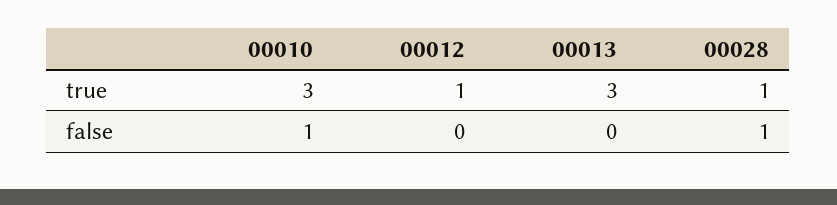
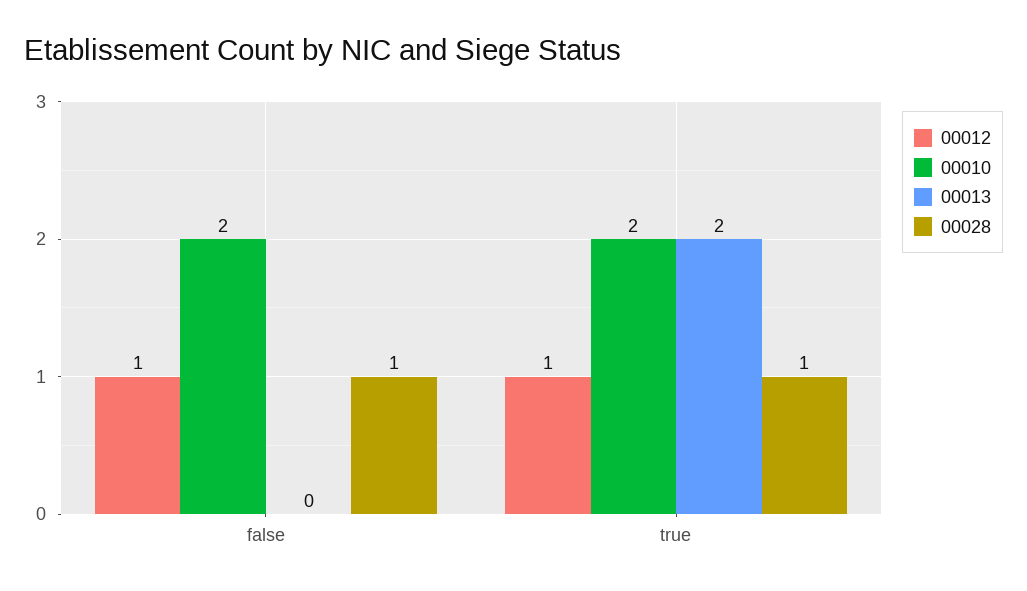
00010, true: 3 -> 2
00013, true: 3 -> 2
00010, false: 1 -> 2
00012, false: 0 -> 1

